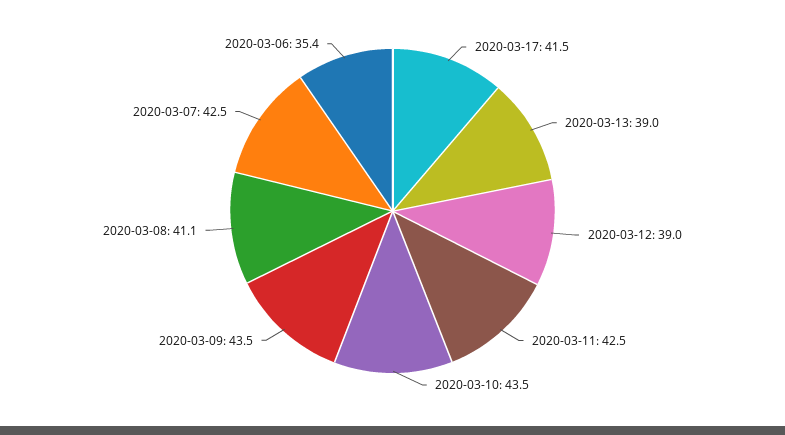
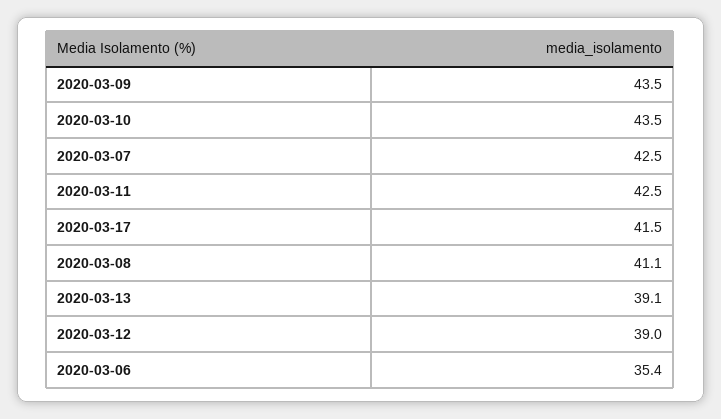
2020-03-13: 39 -> 39.1

